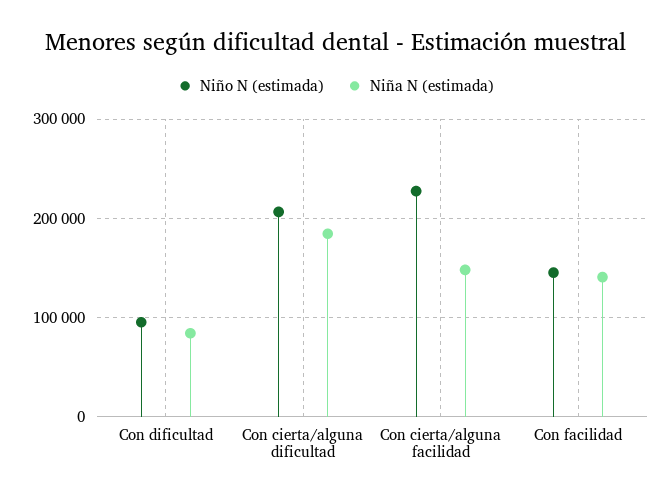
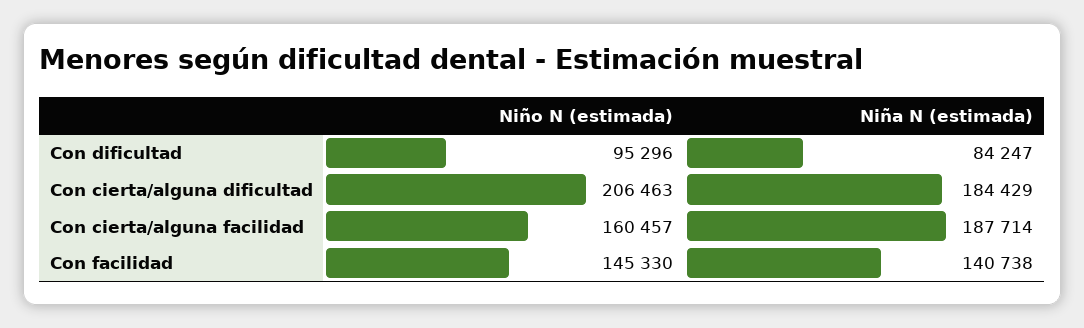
Niño N (estimada), Con cierta/alguna facilidad: 230000 -> 160457
Niña N (estimada), Con cierta/alguna facilidad: 150000 -> 187714

